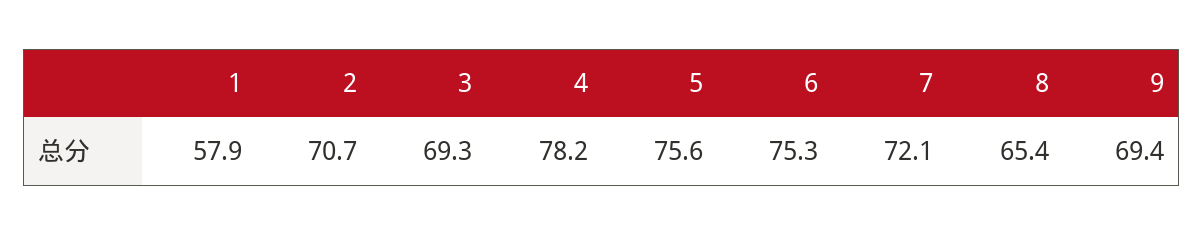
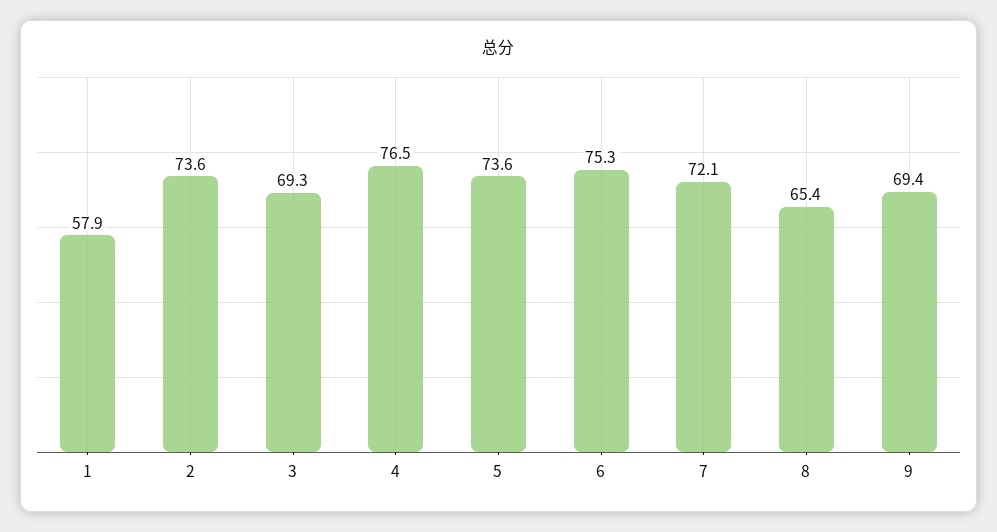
2: 70.7 -> 73.6
4: 78.2 -> 76.5
5: 75.6 -> 73.6

